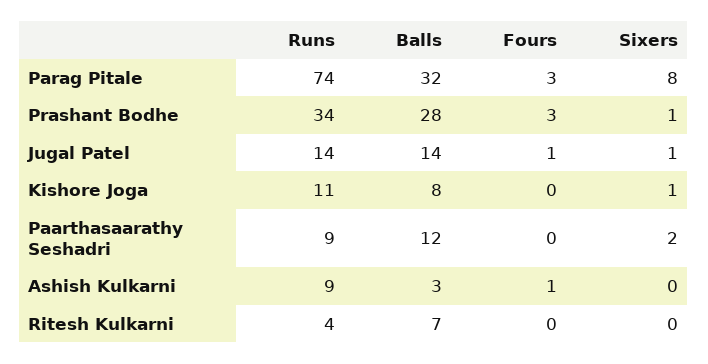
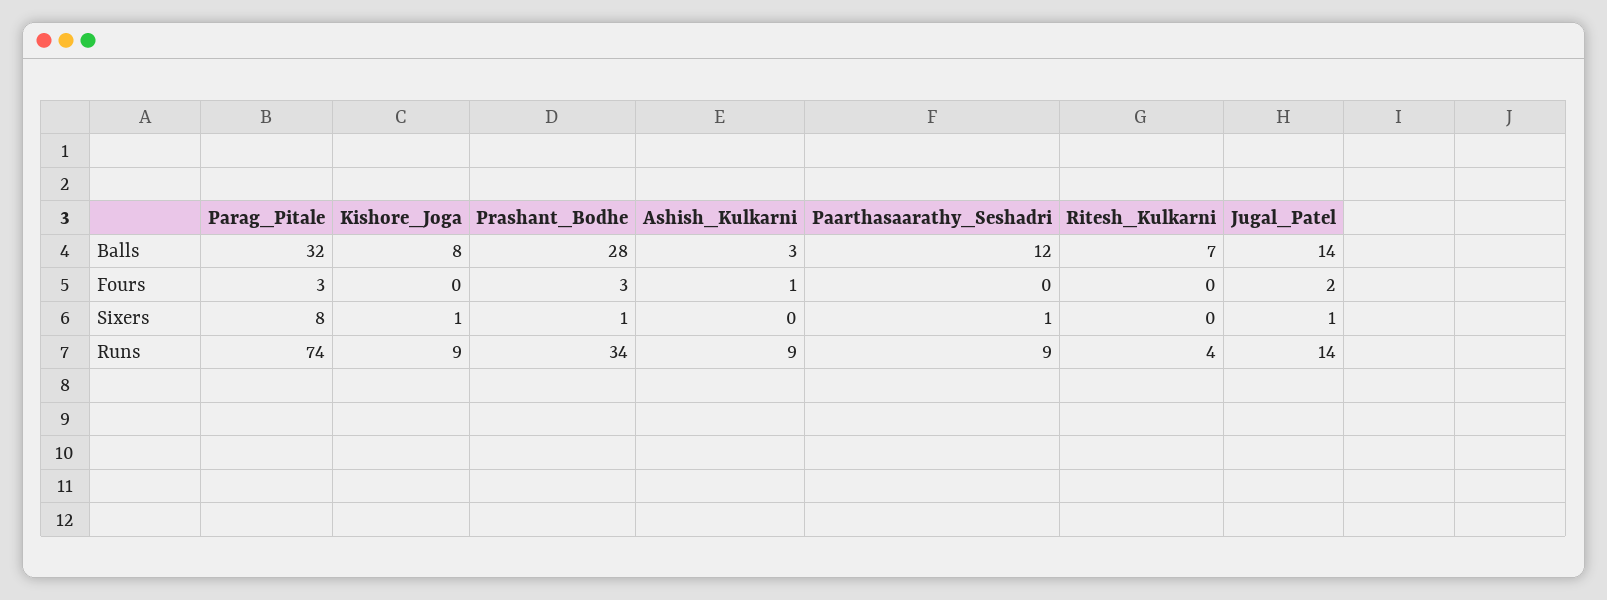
Fours, Jugal Patel: 1 -> 2
Runs, Kishore Joga: 11 -> 9
Sixers, Paarthasaarathy Seshadri: 2 -> 1

